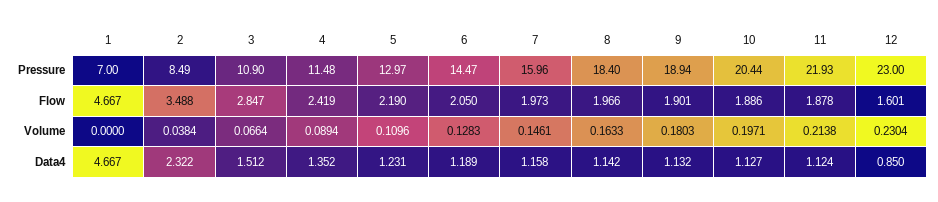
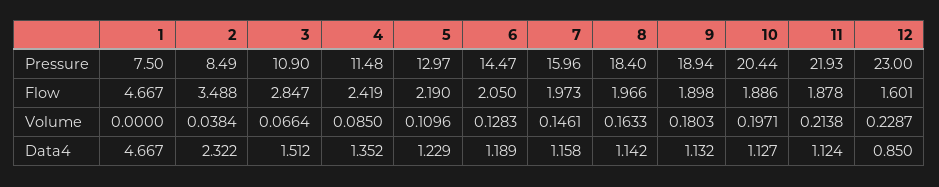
1, Pressure: 7 -> 7.5
9, Flow: 1.901 -> 1.898
4, Volume: 0.0894 -> 0.085
12, Volume: 0.2304 -> 0.2287
5, Data4: 1.231 -> 1.229

